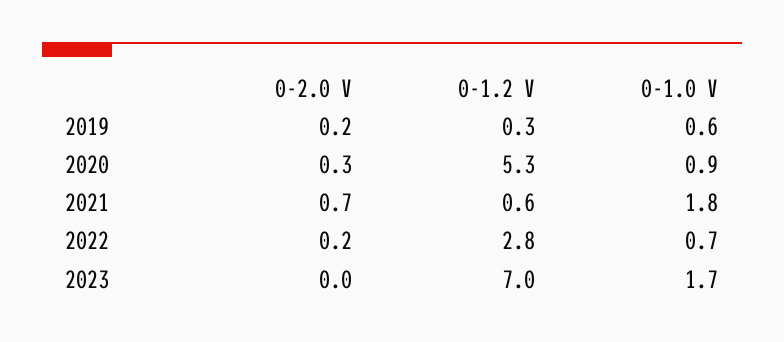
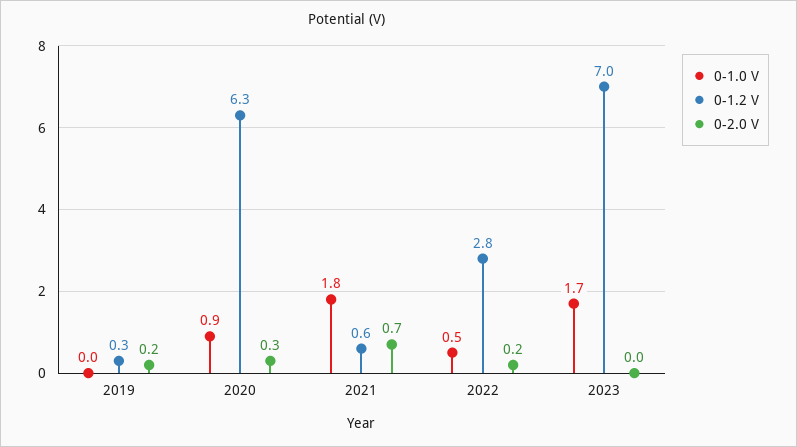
0-1.0 V, 2019: 0.6 -> 0
0-1.2 V, 2020: 5.3 -> 6.3
0-1.0 V, 2022: 0.7 -> 0.5

